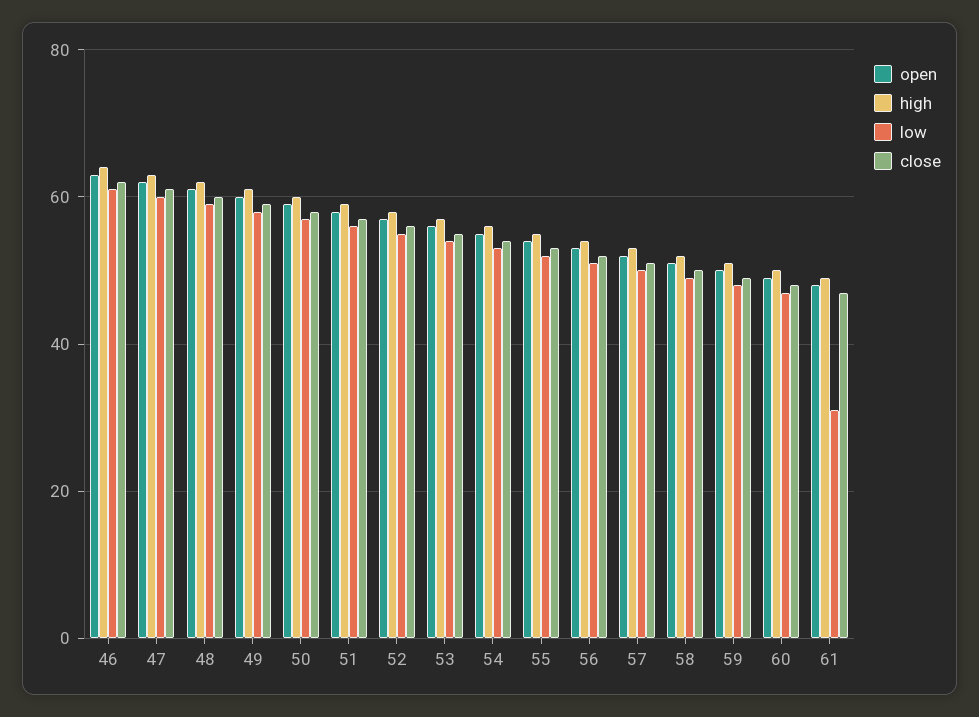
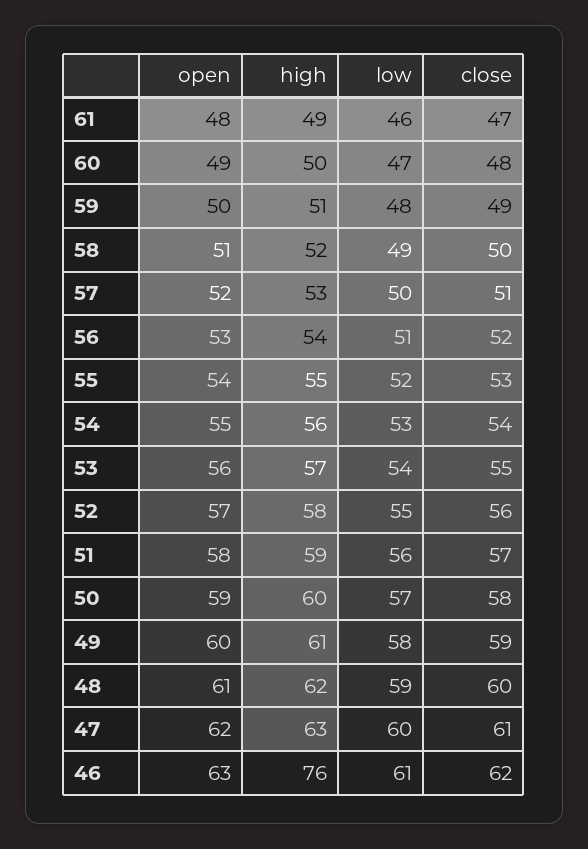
high, 46: 65 -> 76
low, 61: 30 -> 46

